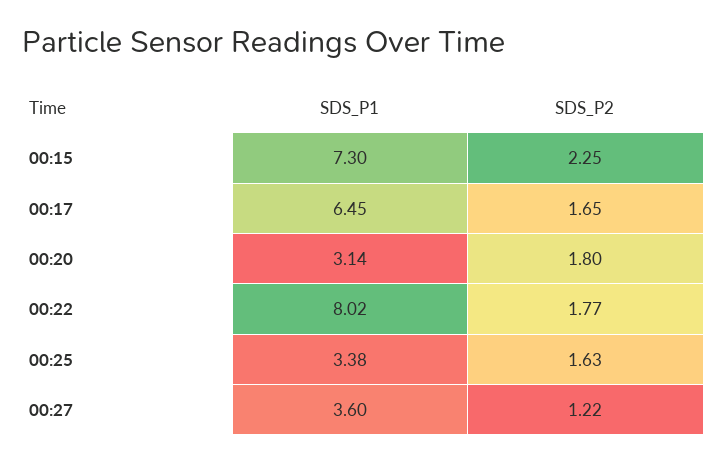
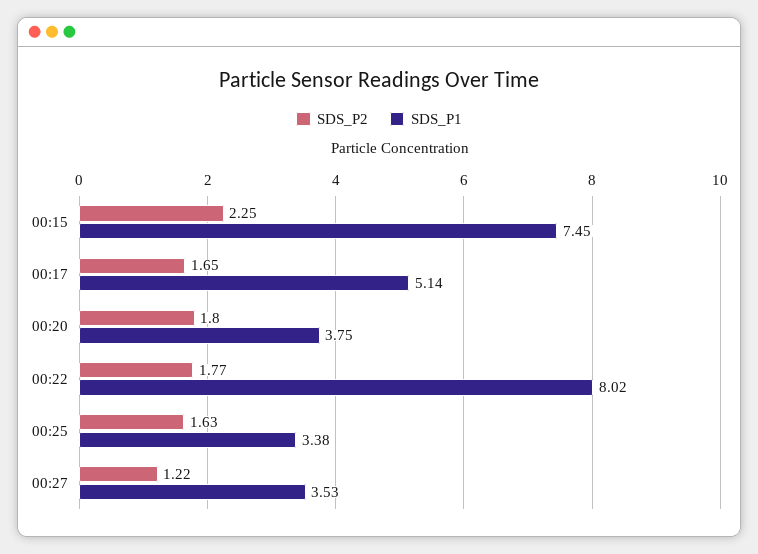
SDS_P1, 00:15: 7.3 -> 7.45
SDS_P1, 00:17: 6.45 -> 5.14
SDS_P1, 00:20: 3.14 -> 3.75
SDS_P1, 00:27: 3.6 -> 3.53

